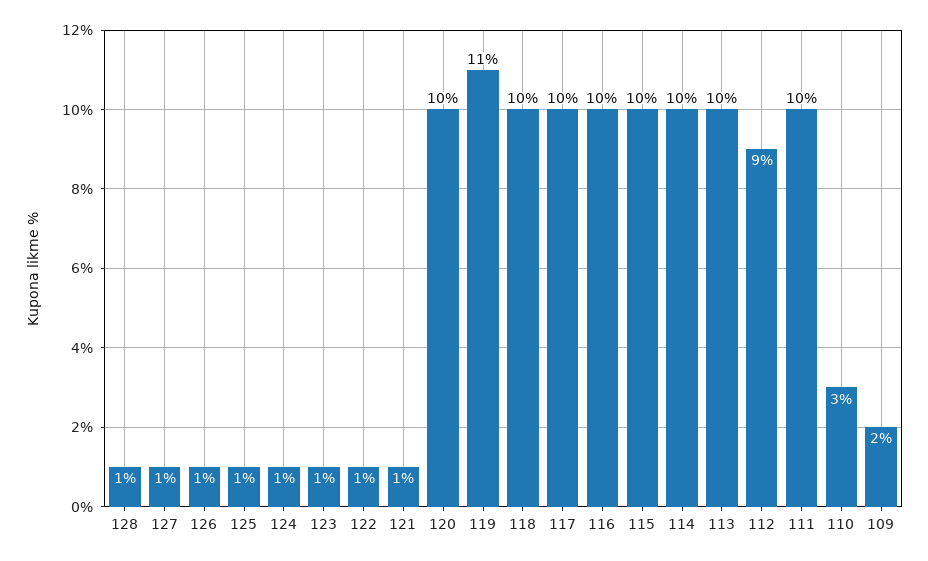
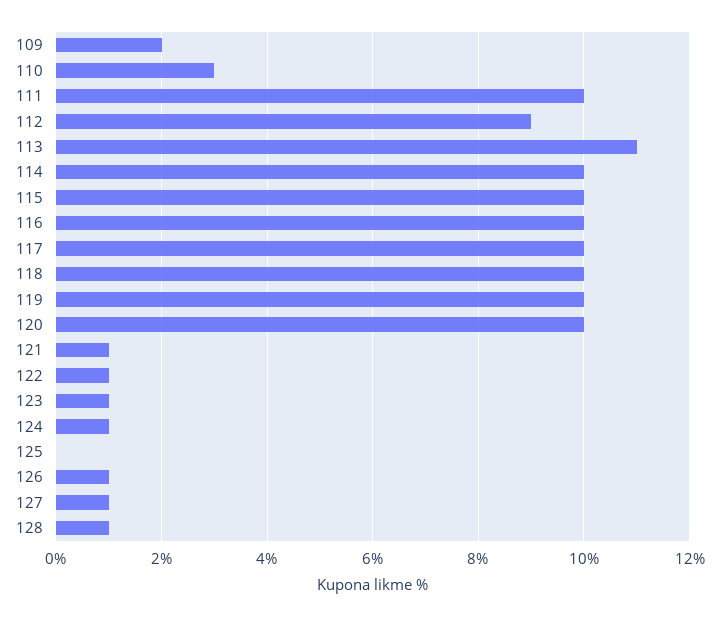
125: 1 -> 0
119: 11 -> 10
113: 10 -> 11

